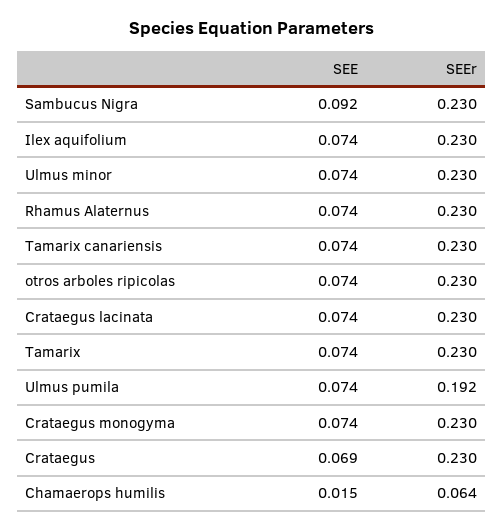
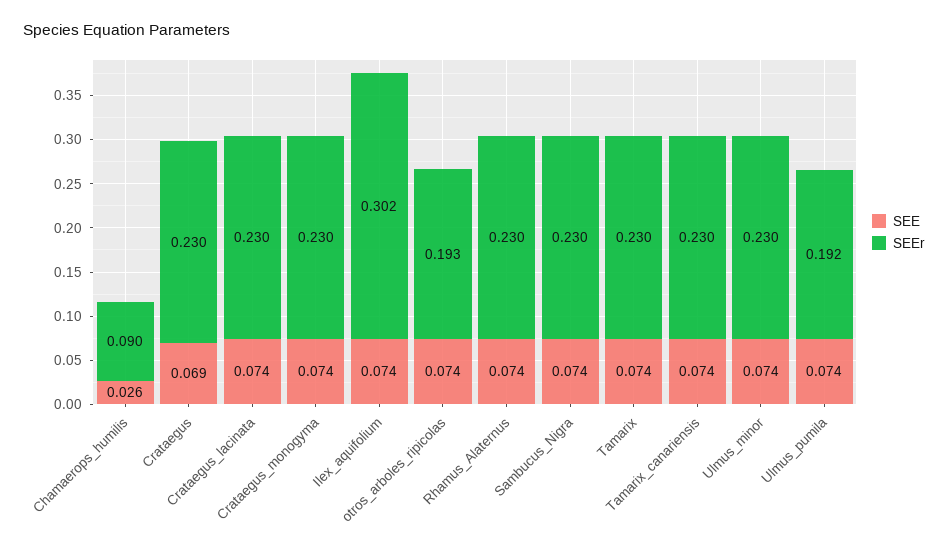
SEE, Sambucus Nigra: 0.092 -> 0.074
SEEr, Ilex aquifolium: 0.23 -> 0.302
SEEr, otros arboles ripicolas: 0.23 -> 0.193
SEE, Chamaerops humilis: 0.015 -> 0.026
SEEr, Chamaerops humilis: 0.064 -> 0.09

